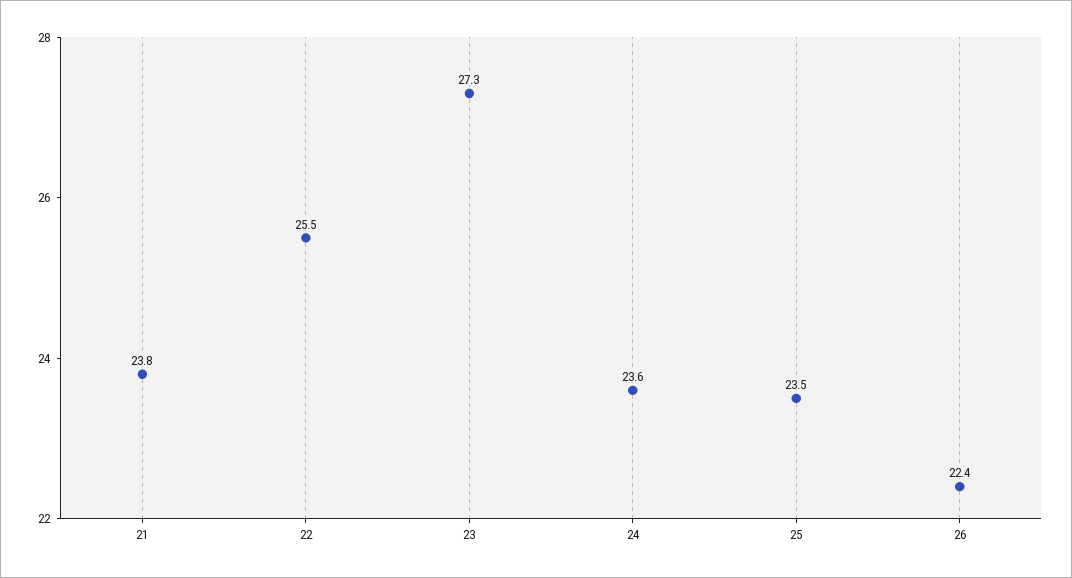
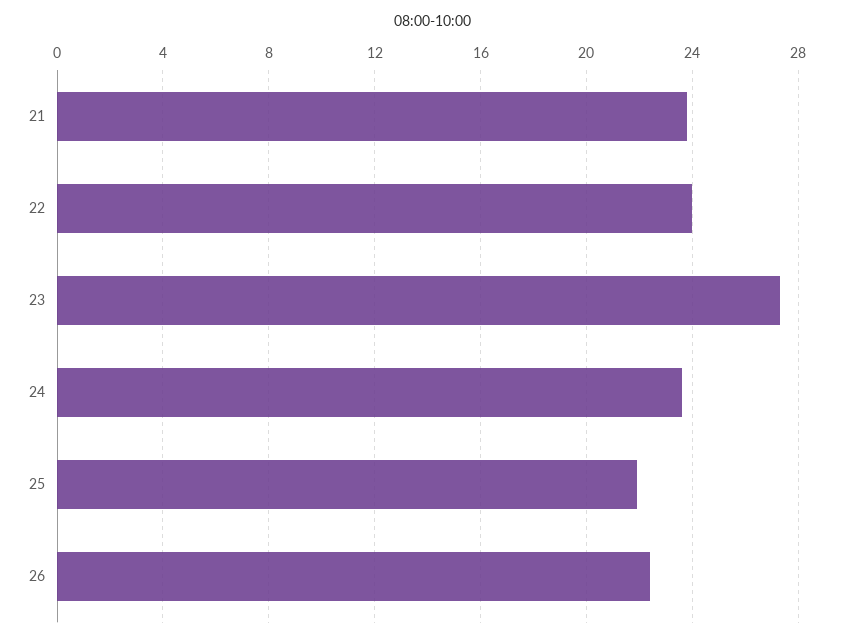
22: 25.5 -> 24
25: 23.5 -> 22

